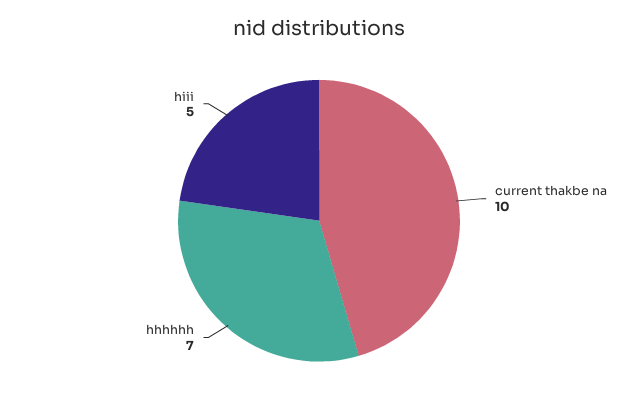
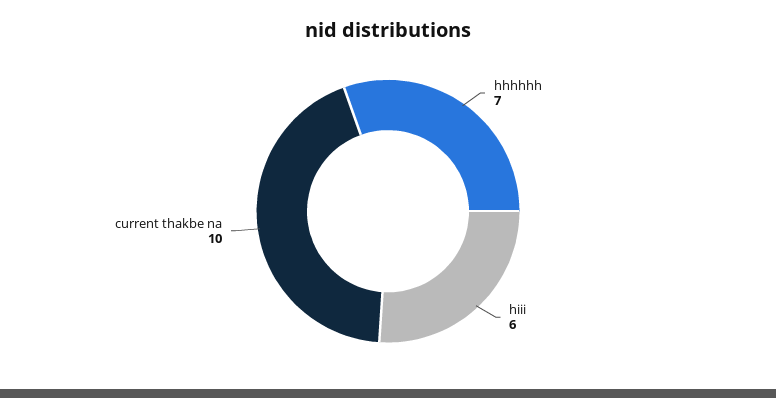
hiii: 5 -> 6

